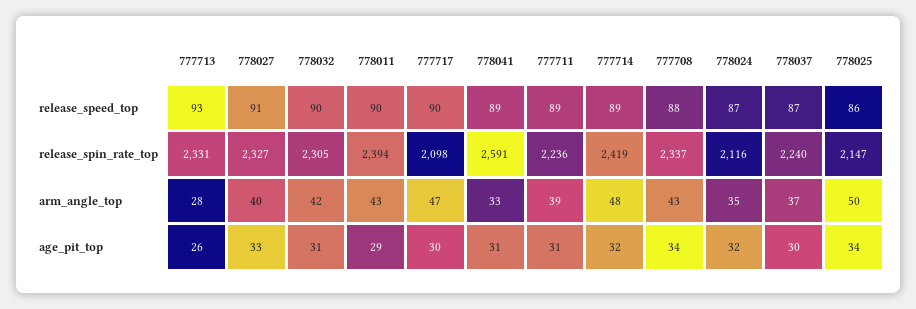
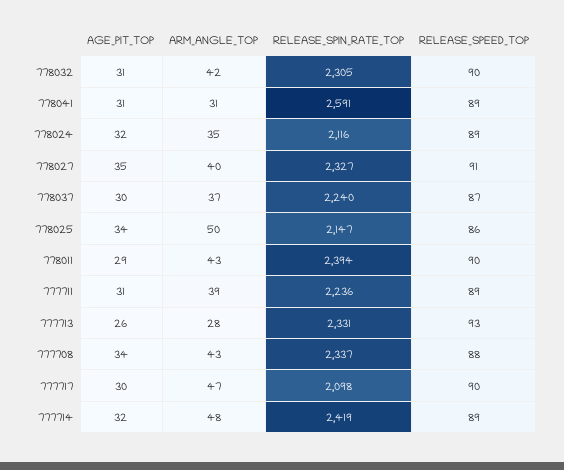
778024, release_speed_top: 87 -> 89
778041, arm_angle_top: 33 -> 31
778027, age_pit_top: 33 -> 35

